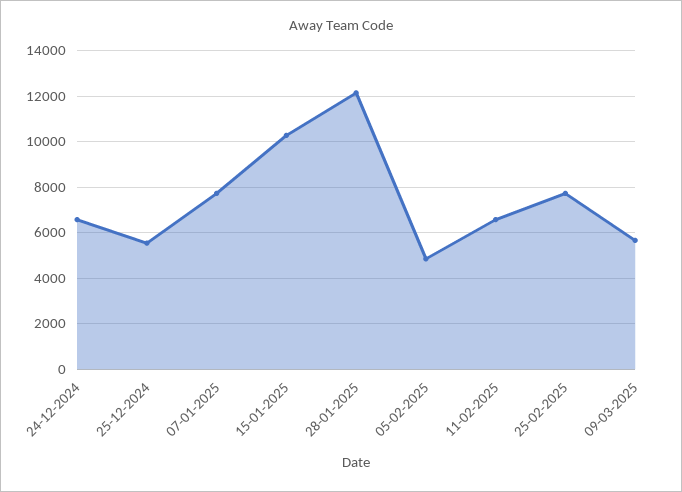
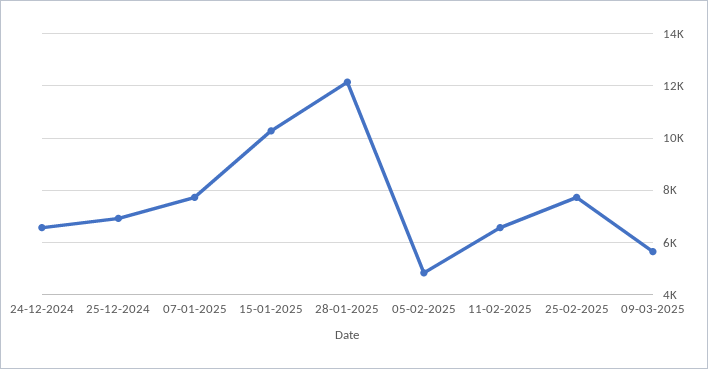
25-12-2024: 5500 -> 7000

